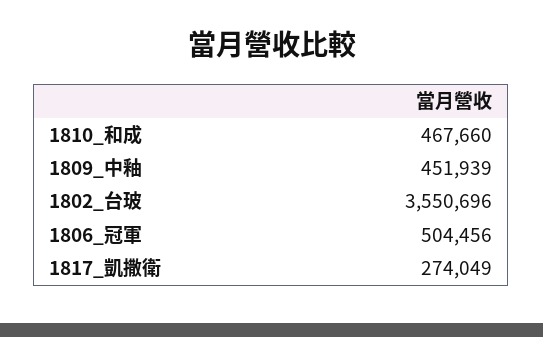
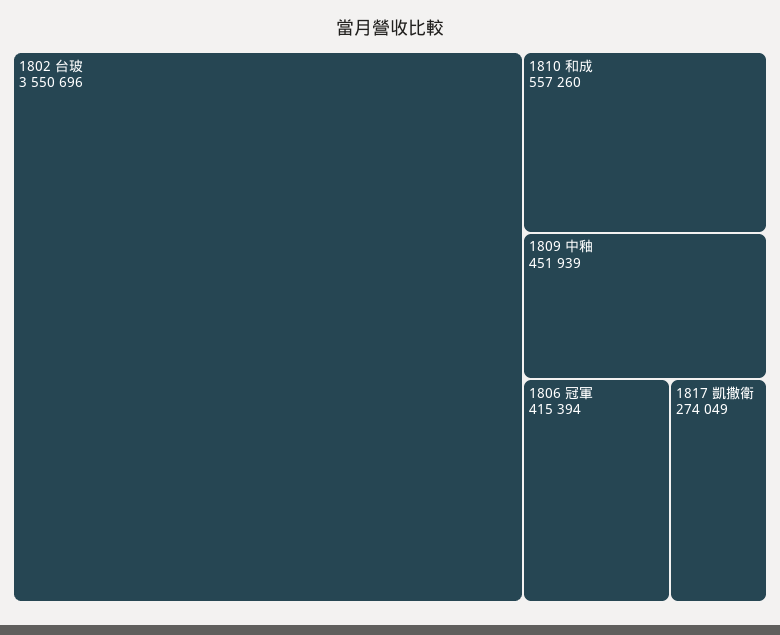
1810_和成: 467660 -> 557260
1806_冠軍: 504456 -> 415394

